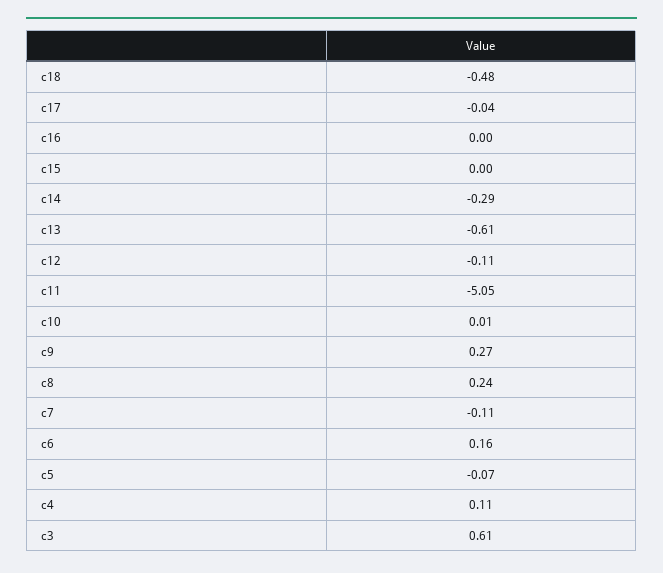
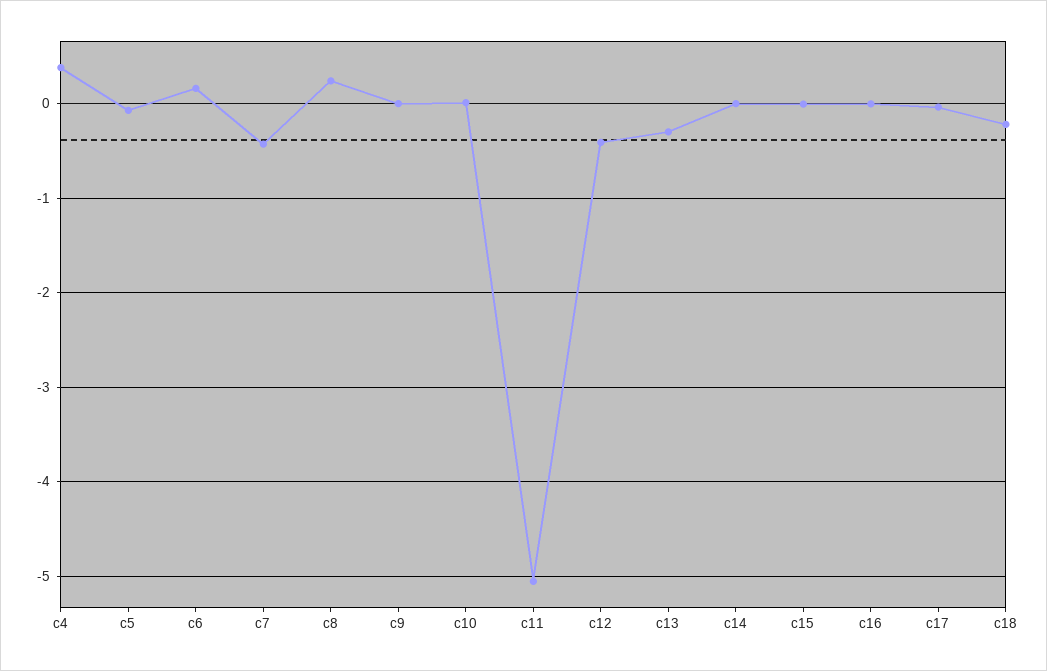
c18: -0.48 -> -0.2
c14: -0.29 -> 0
c13: -0.61 -> -0.3
c12: -0.11 -> -0.4
c9: 0.27 -> 0
c7: -0.11 -> -0.4
c4: 0.11 -> 0.4
c3: 0.61 -> none

